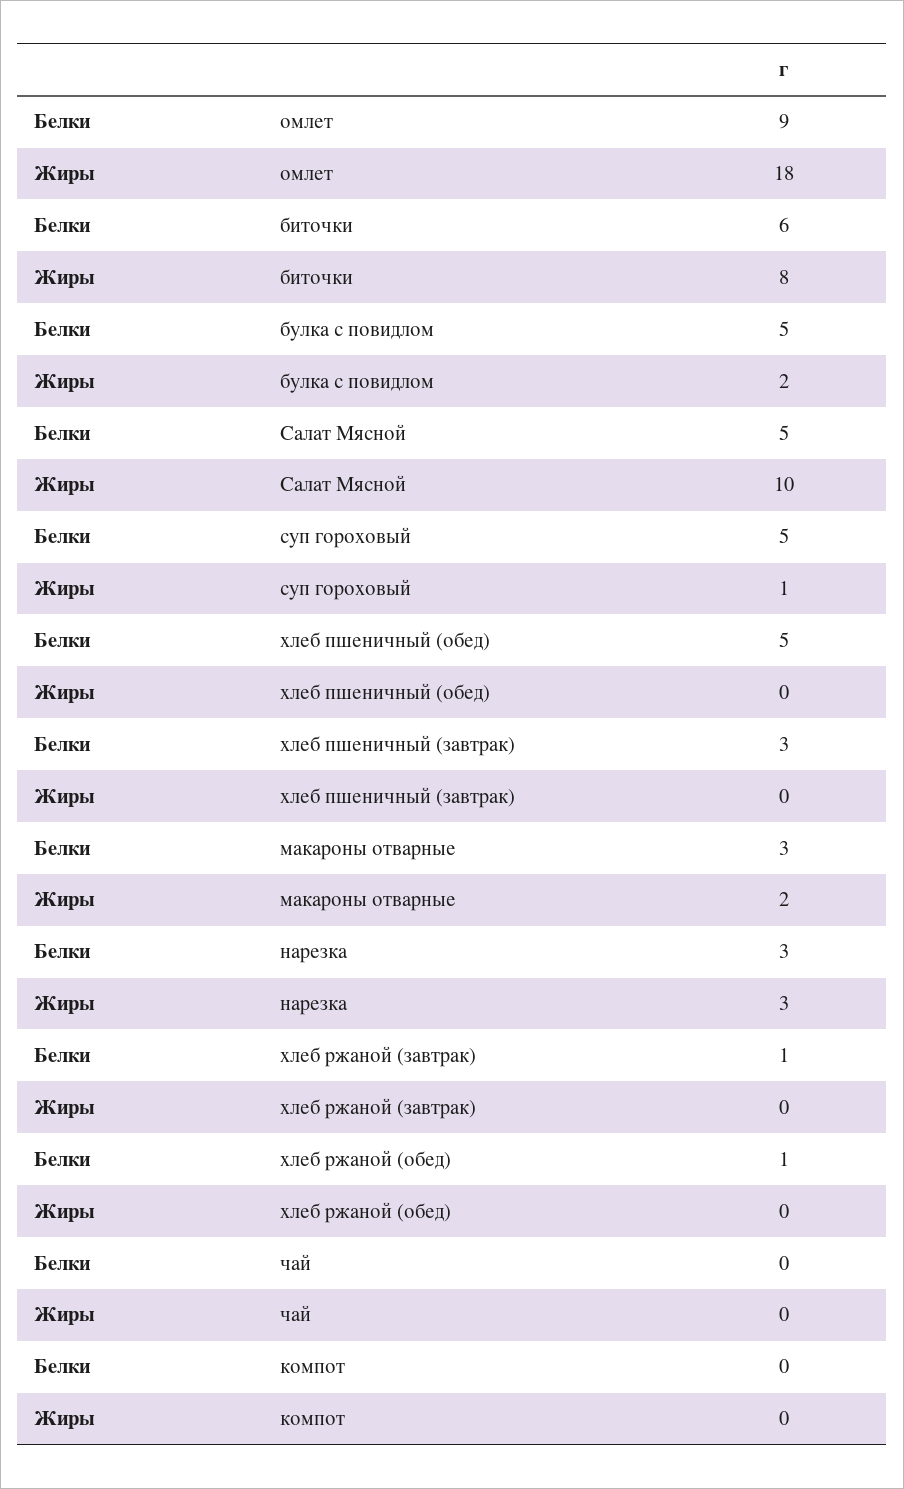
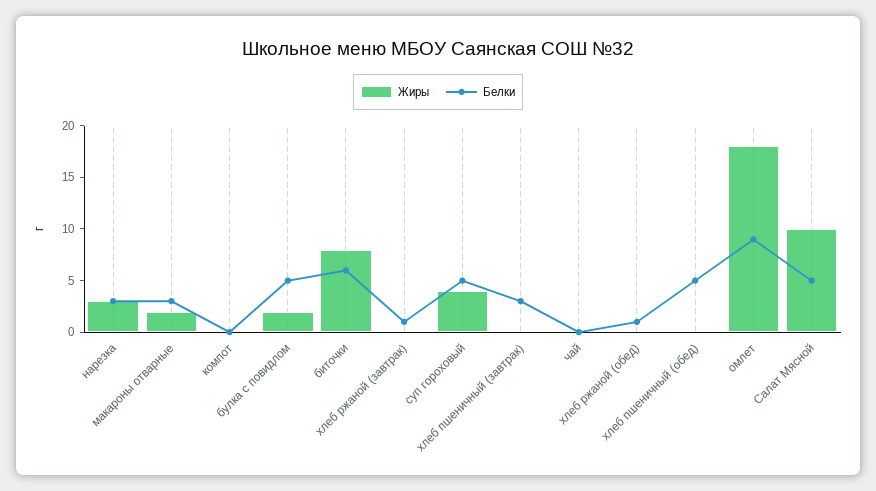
Жиры, суп гороховый: 1 -> 4

